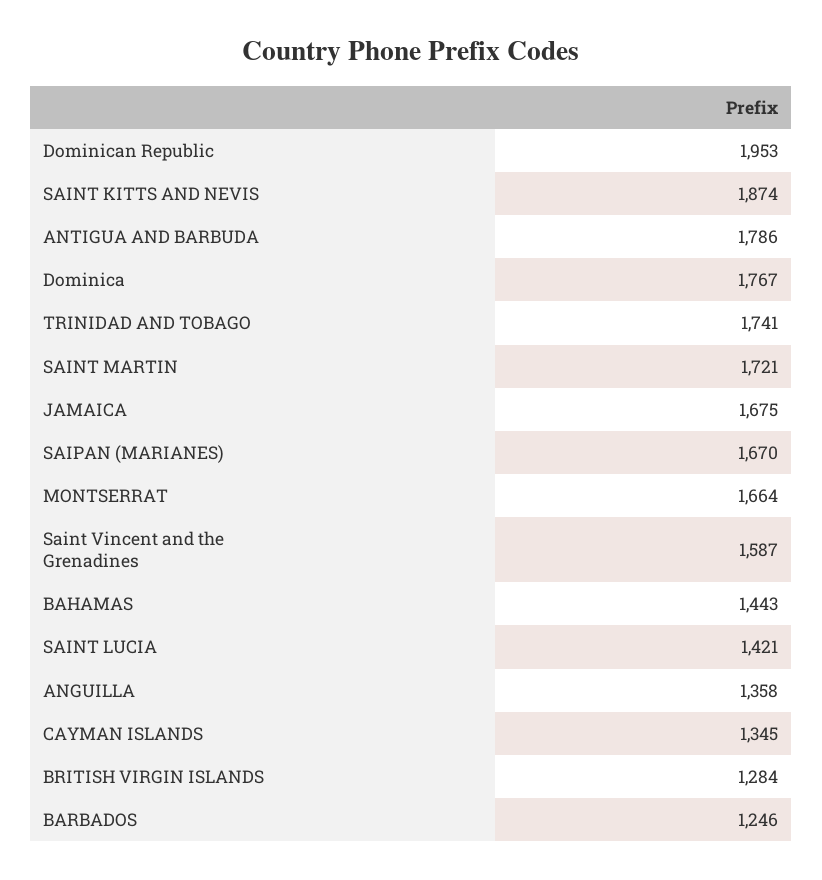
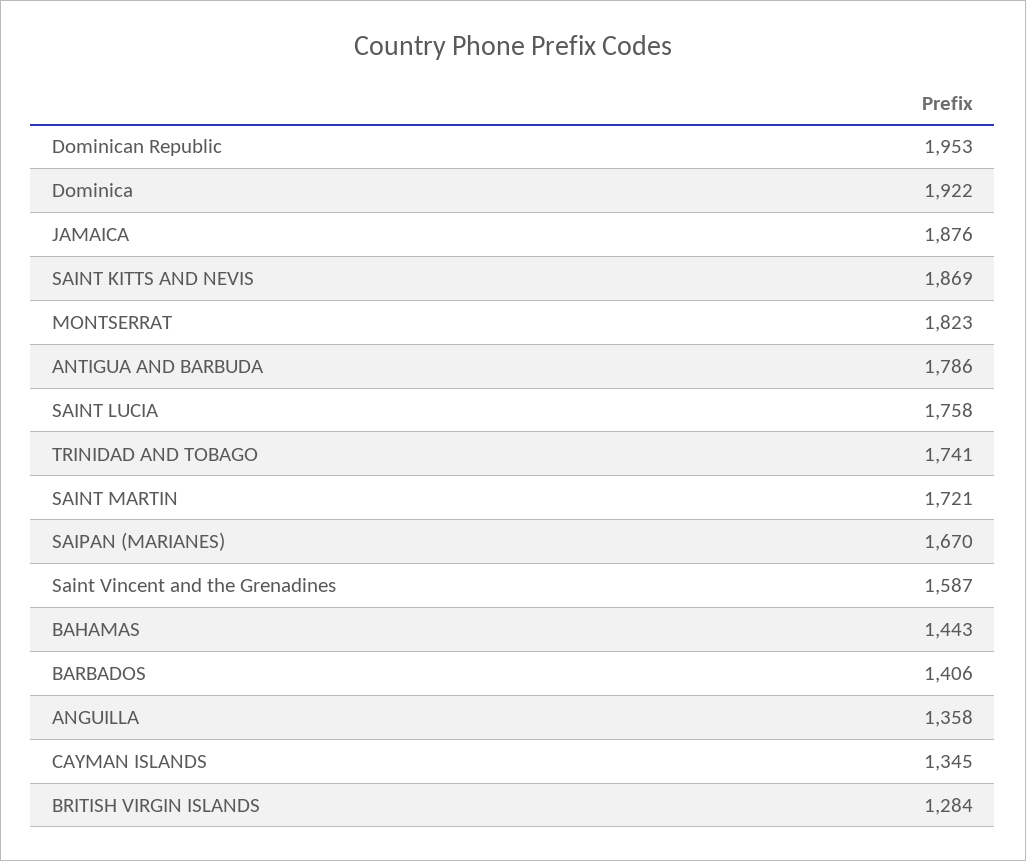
SAINT KITTS AND NEVIS: 1874 -> 1869
Dominica: 1767 -> 1922
JAMAICA: 1675 -> 1876
MONTSERRAT: 1664 -> 1823
SAINT LUCIA: 1421 -> 1758
BARBADOS: 1246 -> 1406

